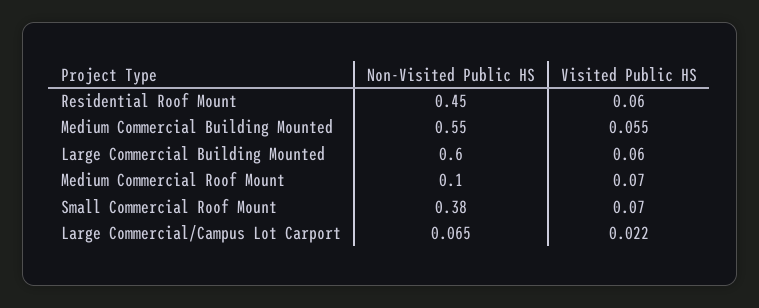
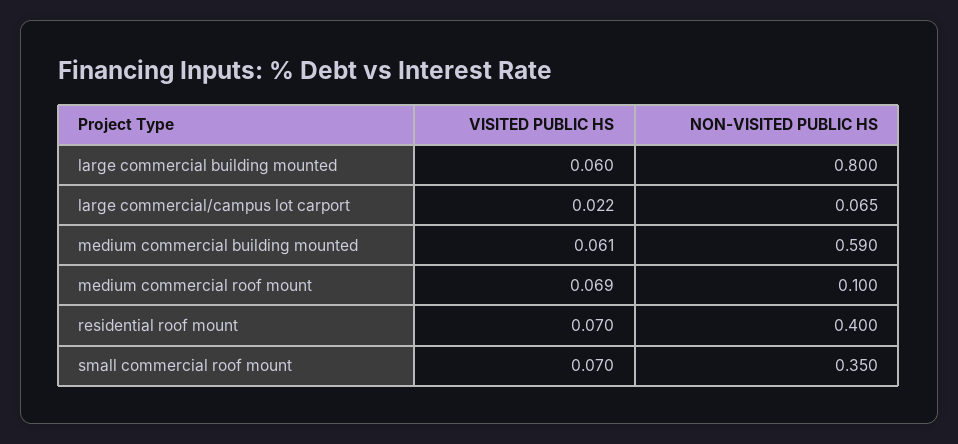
Non-Visited Public HS, Residential Roof Mount: 0.45 -> 0.4
Visited Public HS, Residential Roof Mount: 0.06 -> 0.07
Non-Visited Public HS, Medium Commercial Building Mounted: 0.55 -> 0.59
Visited Public HS, Medium Commercial Building Mounted: 0.055 -> 0.061
Non-Visited Public HS, Large Commercial Building Mounted: 0.6 -> 0.8
Visited Public HS, Medium Commercial Roof Mount: 0.07 -> 0.069
Non-Visited Public HS, Small Commercial Roof Mount: 0.38 -> 0.35

